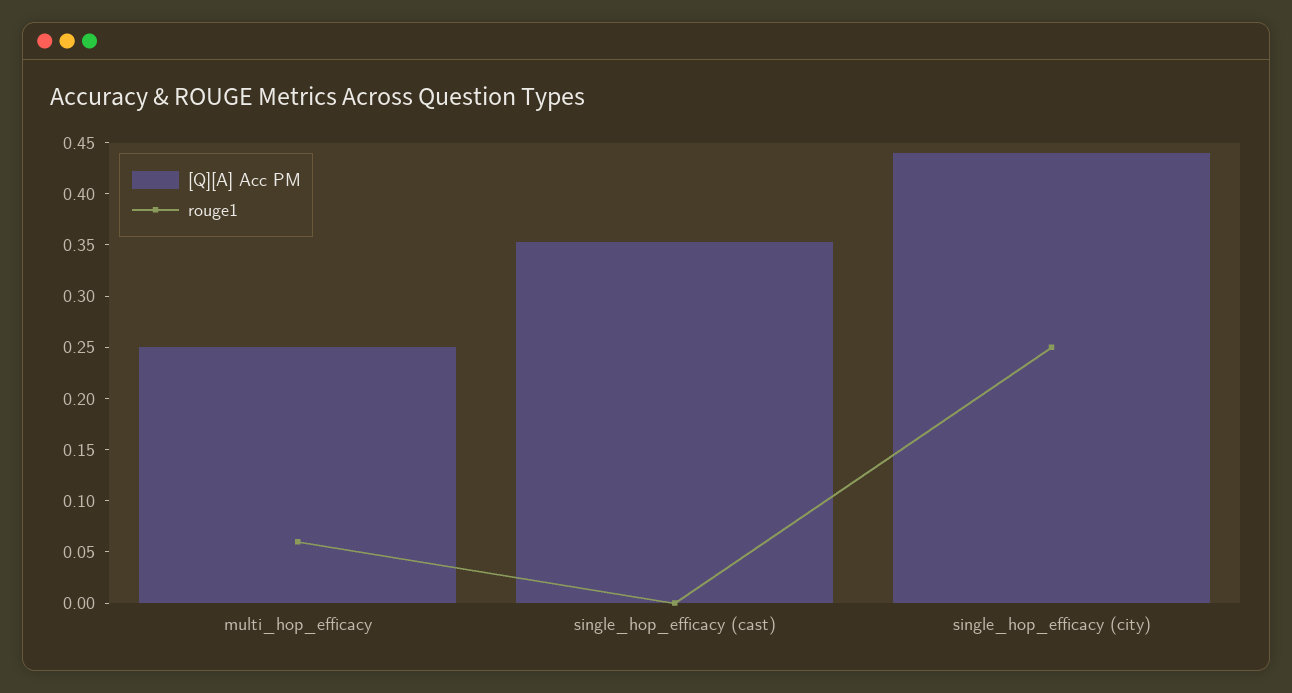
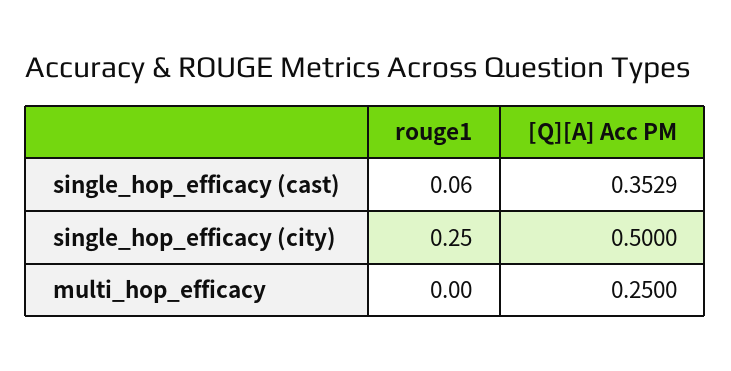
rouge1, multi_hop_efficacy: 0.06 -> 0
rouge1, single_hop_efficacy (cast): 0 -> 0.06
[Q][A] Acc PM, single_hop_efficacy (city): 0.44 -> 0.5

